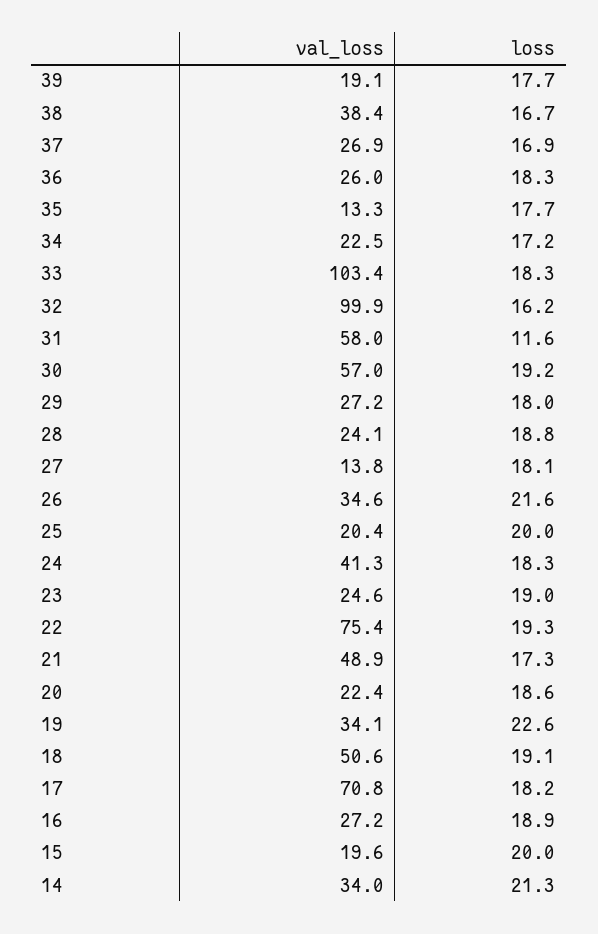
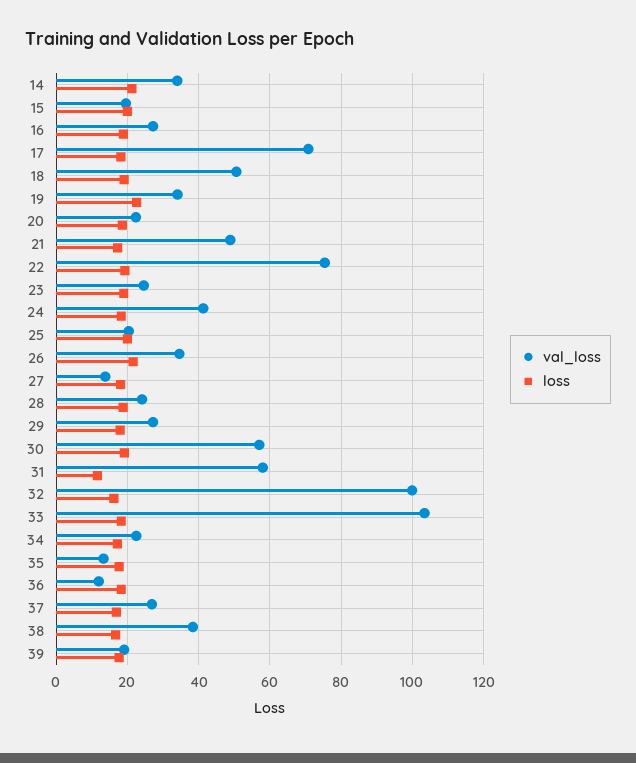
val_loss, 36: 26 -> 12

